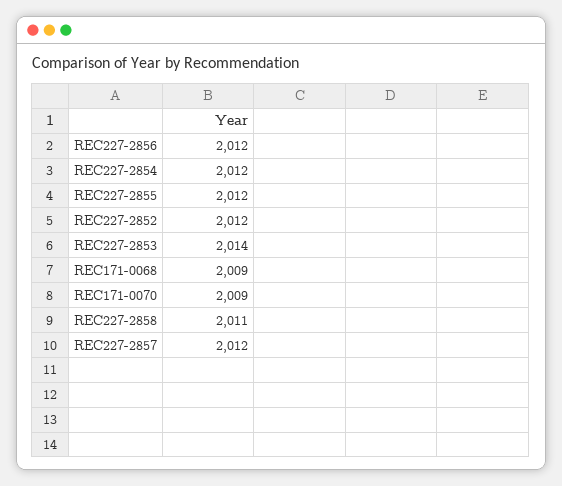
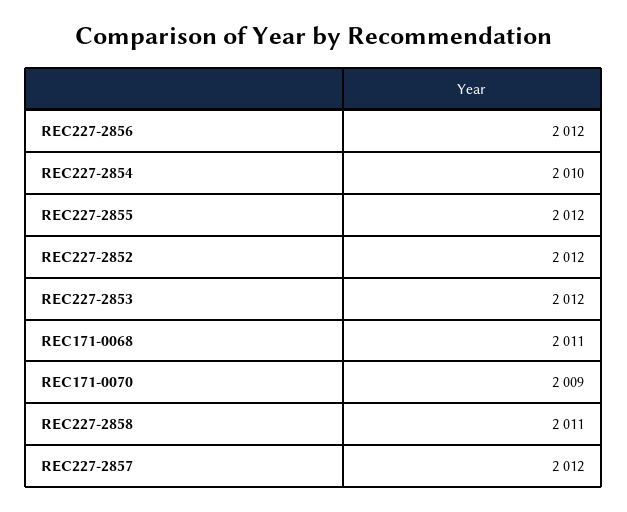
REC227-2854: 2012 -> 2010
REC227-2853: 2014 -> 2012
REC171-0068: 2009 -> 2011

